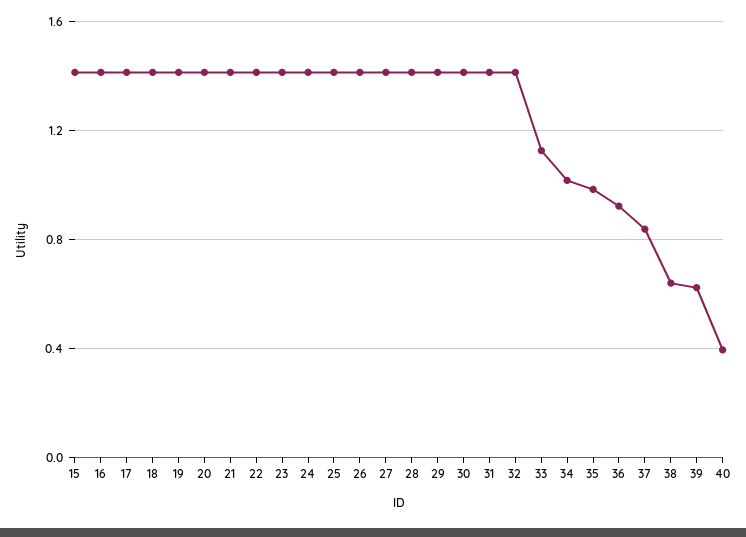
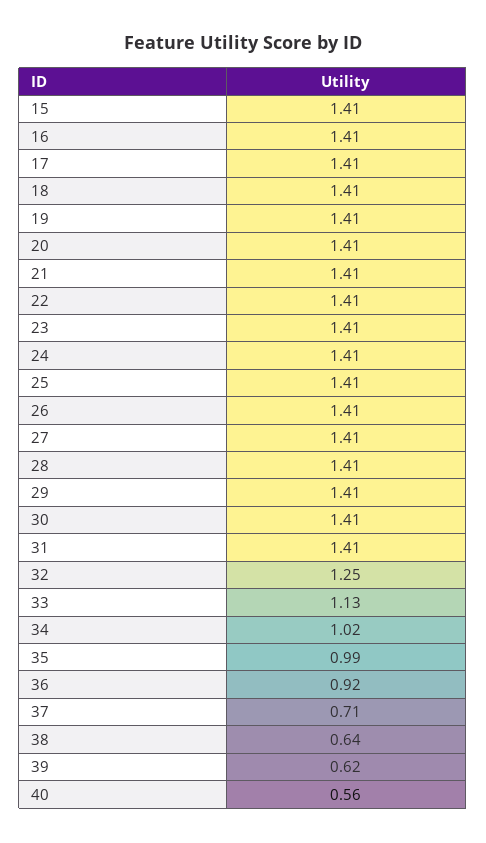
32: 1.4 -> 1.25
37: 0.85 -> 0.71
40: 0.4 -> 0.56

